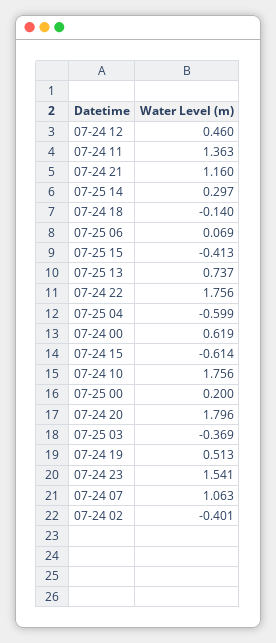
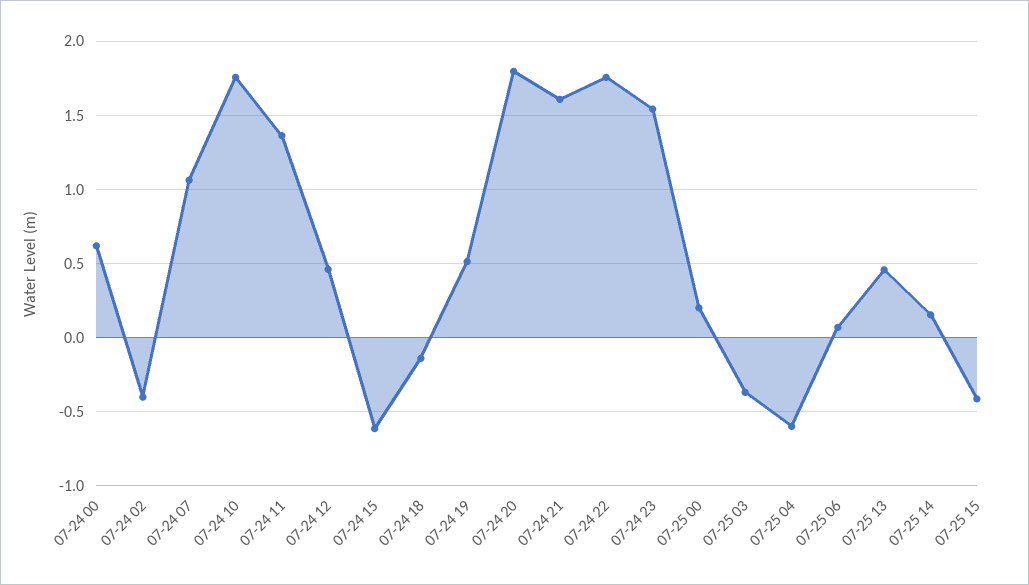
07-24 21: 1.16 -> 1.6
07-25 14: 0.297 -> 0.15
07-25 13: 0.737 -> 0.45

